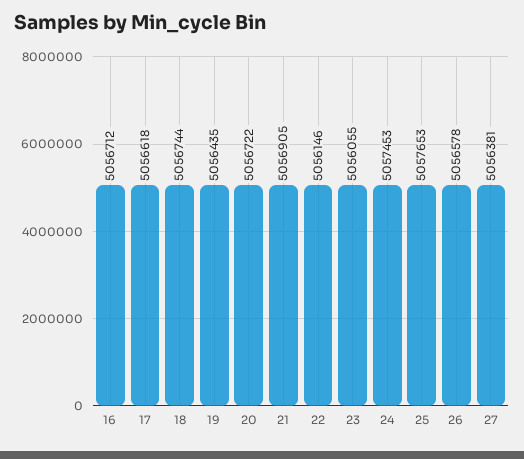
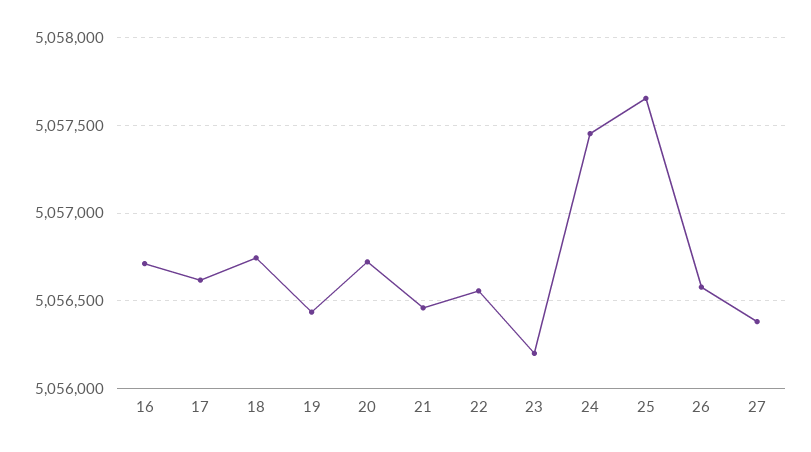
21: 5056905 -> 5056450
22: 5056146 -> 5056550
23: 5056055 -> 5056200

